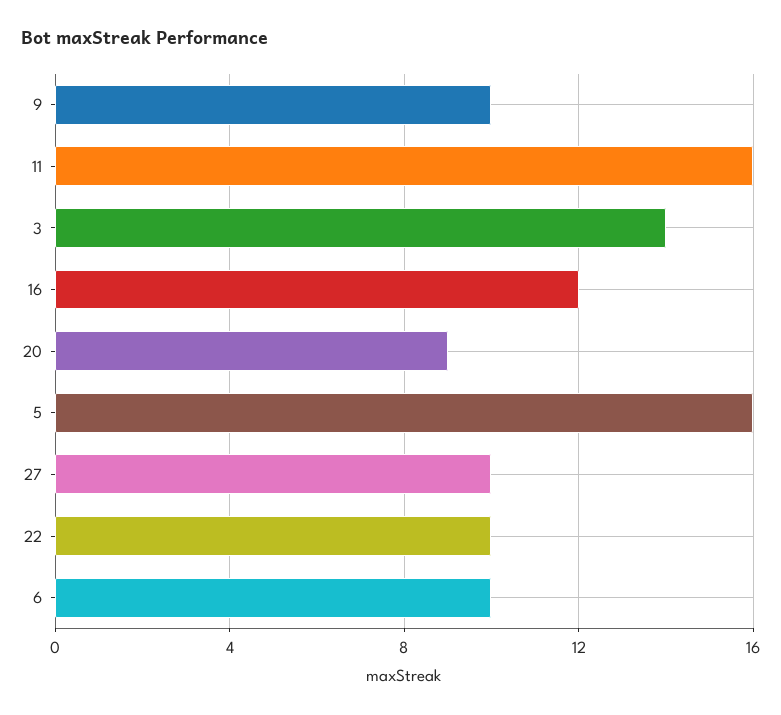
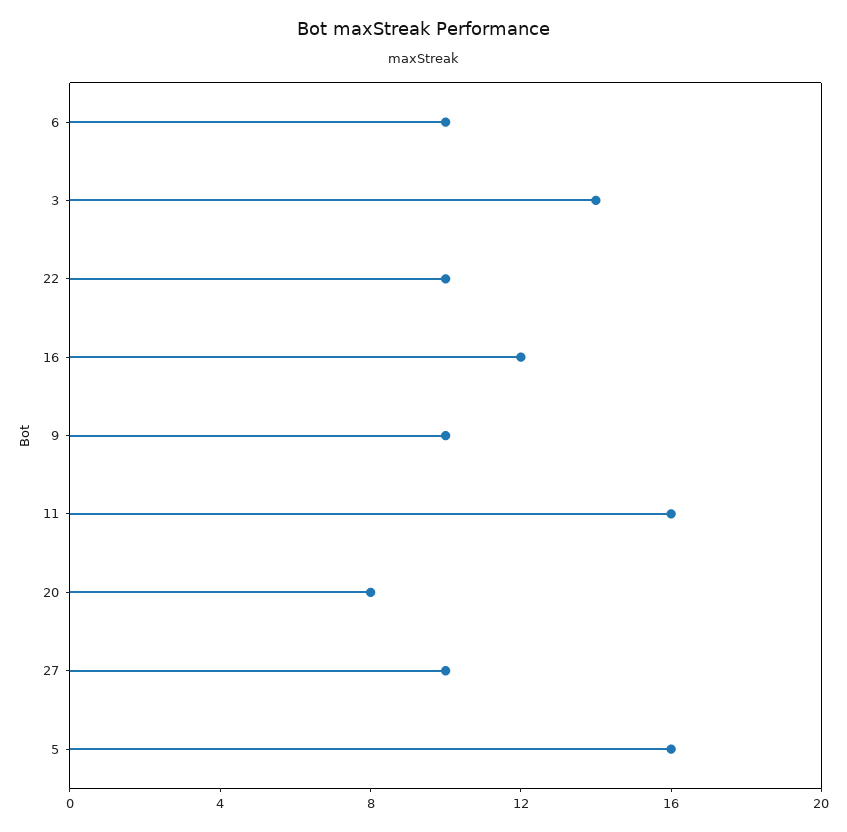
20: 9 -> 8

